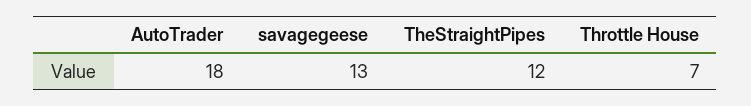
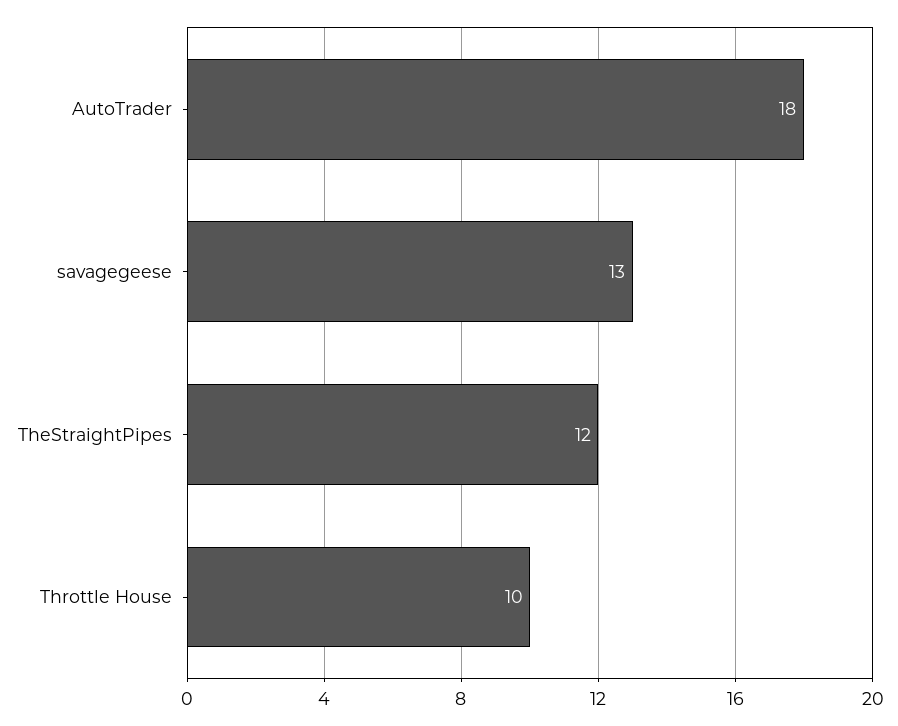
Throttle House: 7 -> 10

